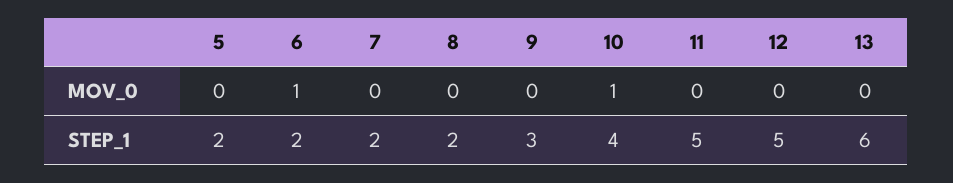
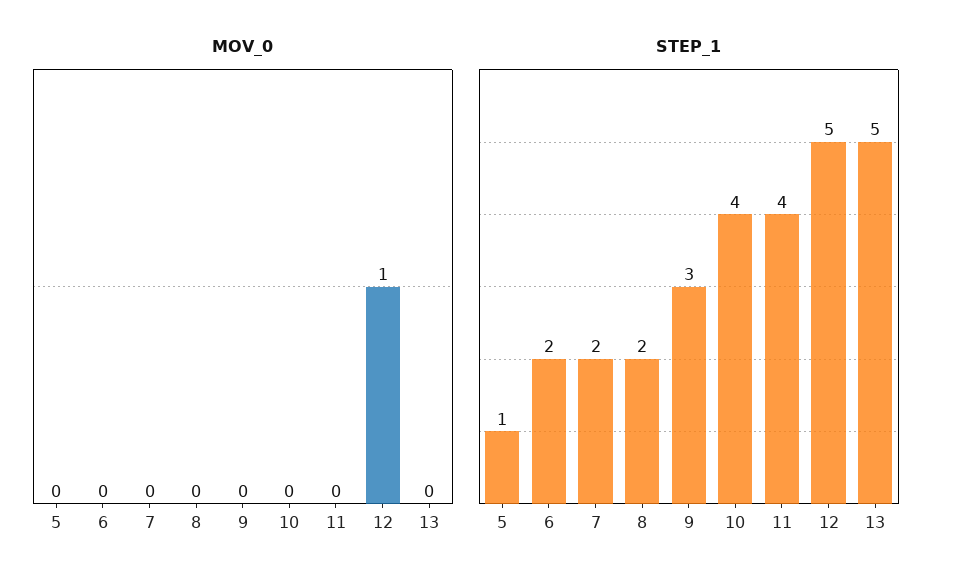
MOV_0, 6: 1 -> 0
MOV_0, 10: 1 -> 0
MOV_0, 12: 0 -> 1
STEP_1, 5: 2 -> 1
STEP_1, 11: 5 -> 4
STEP_1, 13: 6 -> 5

